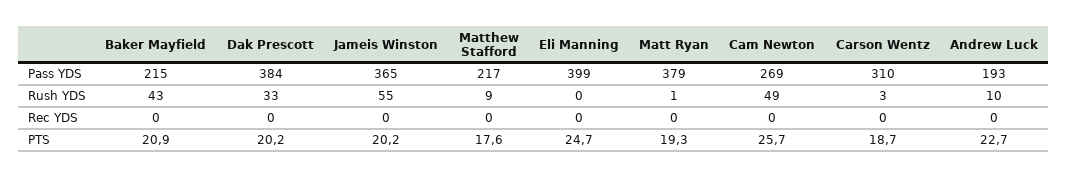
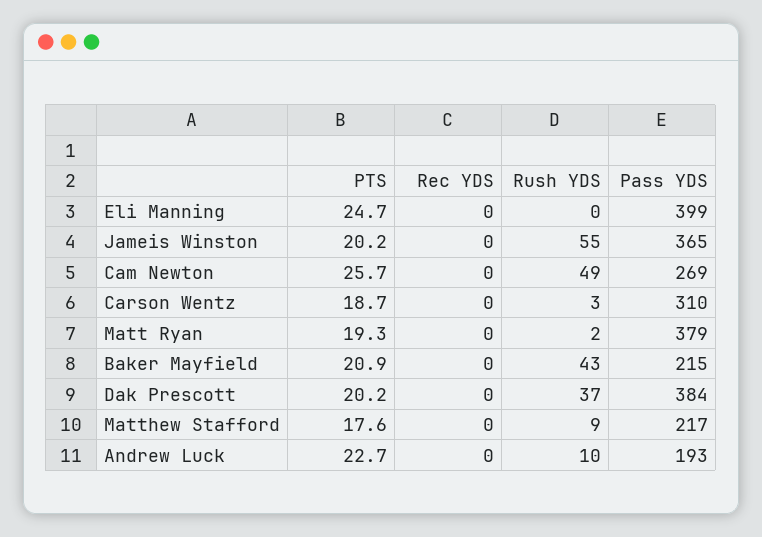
Dak Prescott, Rush YDS: 33 -> 37
Matt Ryan, Rush YDS: 1 -> 2

